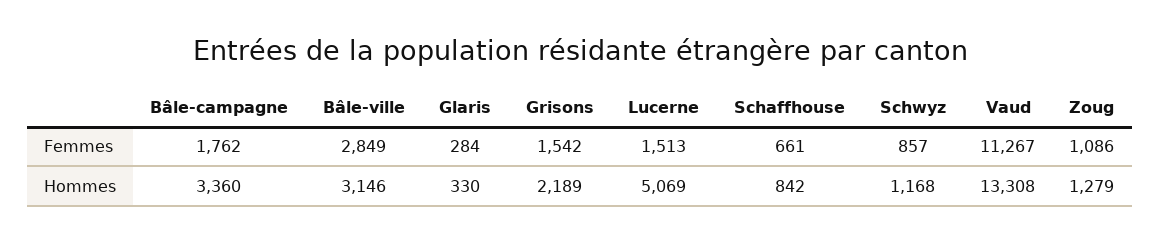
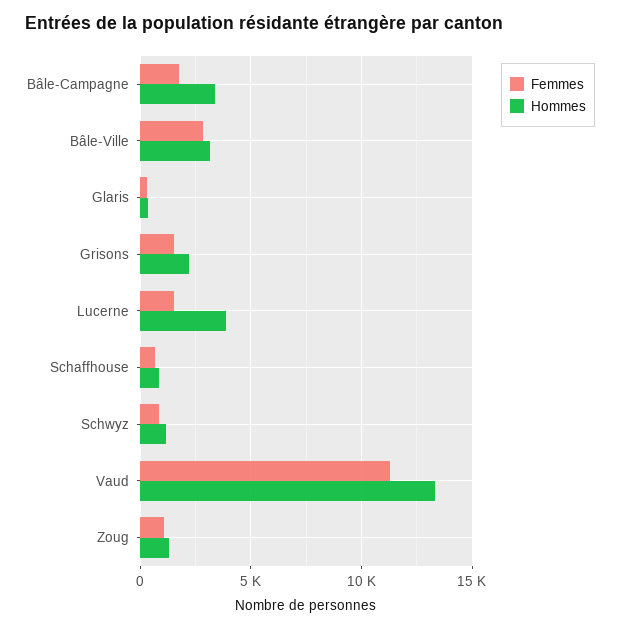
Hommes, Lucerne: 5069 -> 4000

